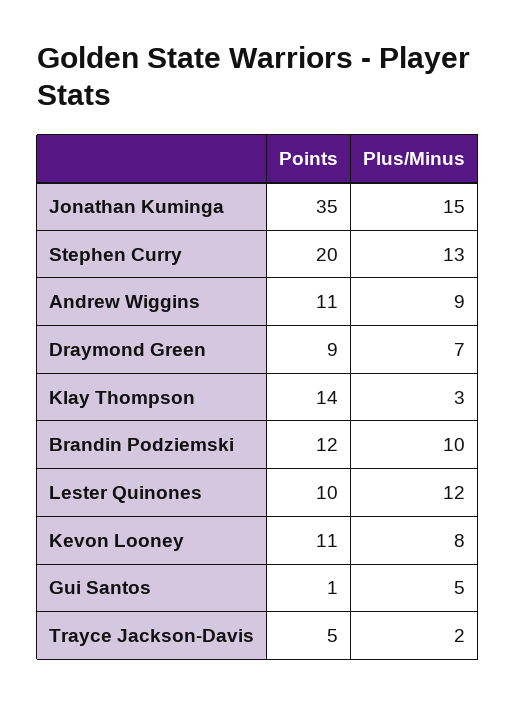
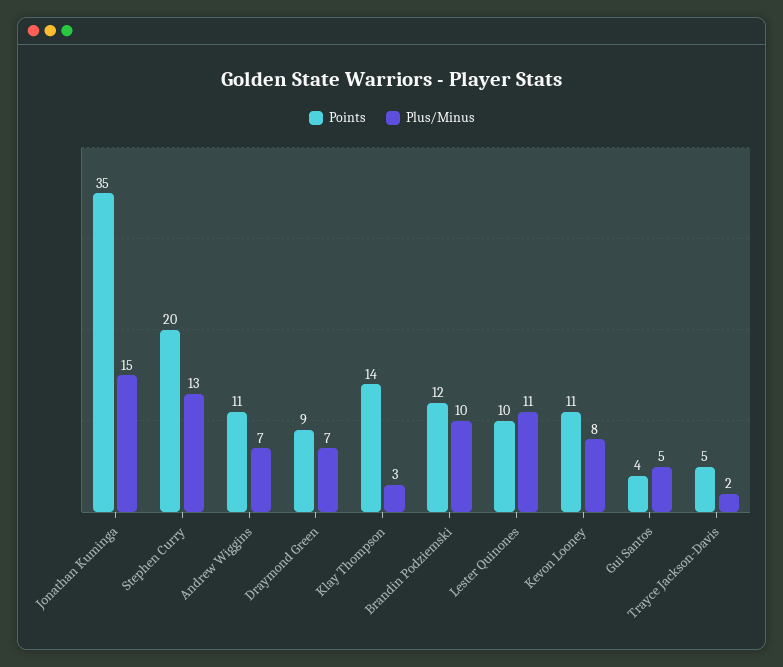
Plus/Minus, Andrew Wiggins: 9 -> 7
Plus/Minus, Lester Quinones: 12 -> 11
Points, Gui Santos: 1 -> 4

